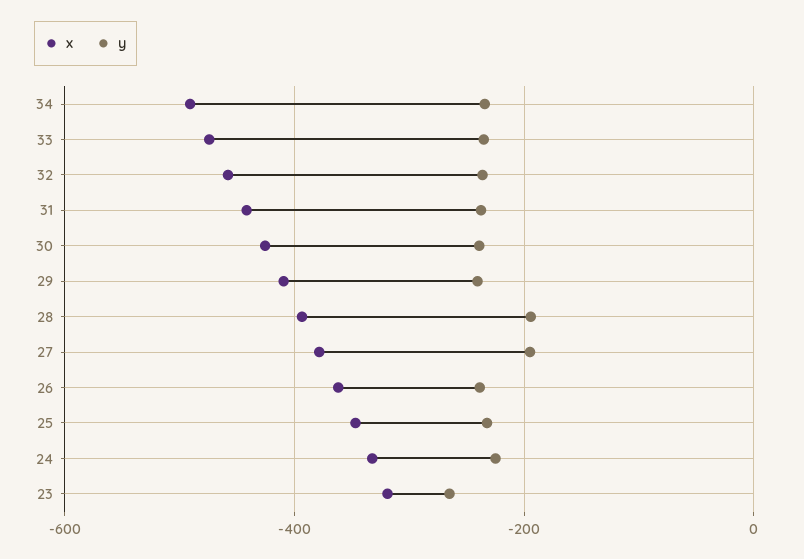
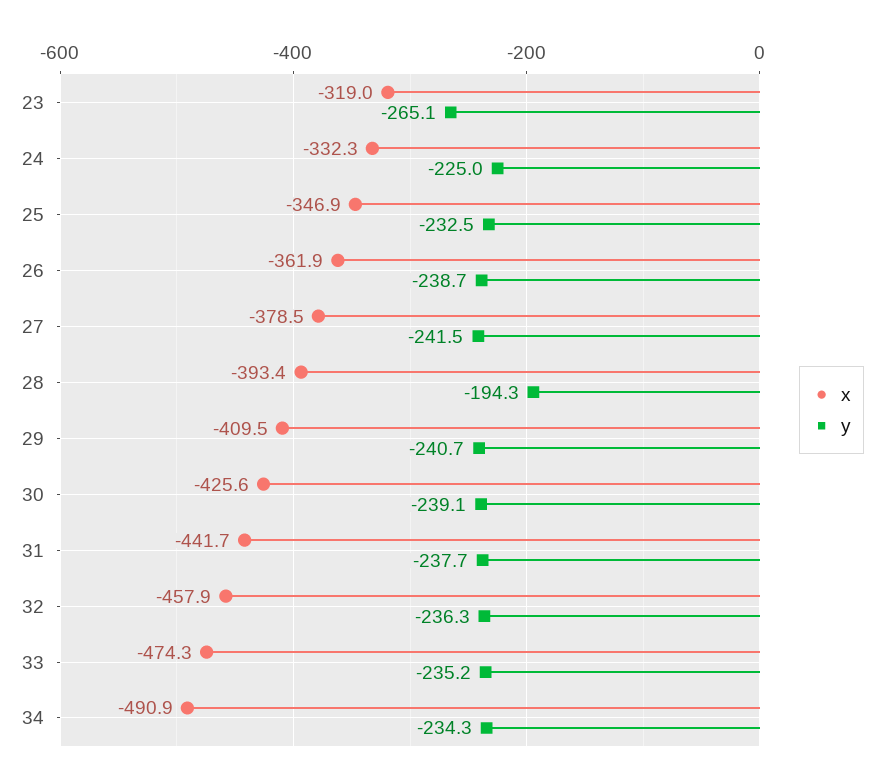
y, 27: -200 -> -241.5

